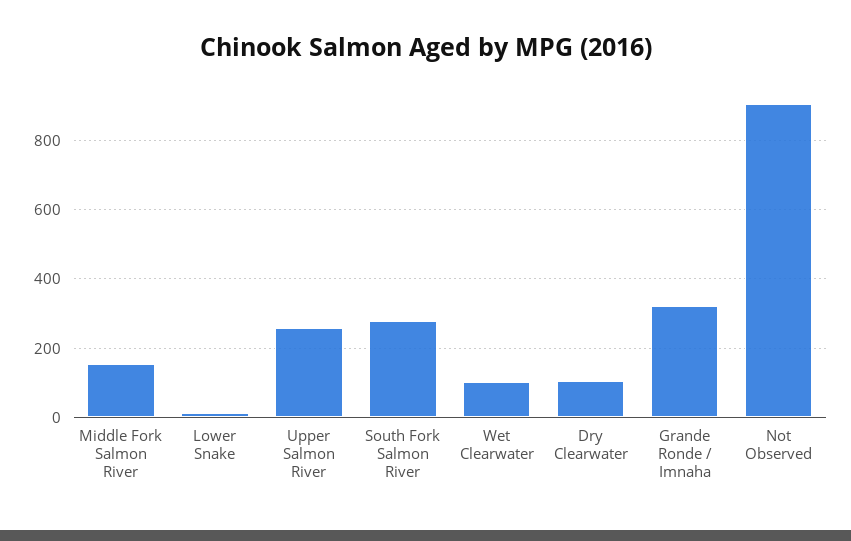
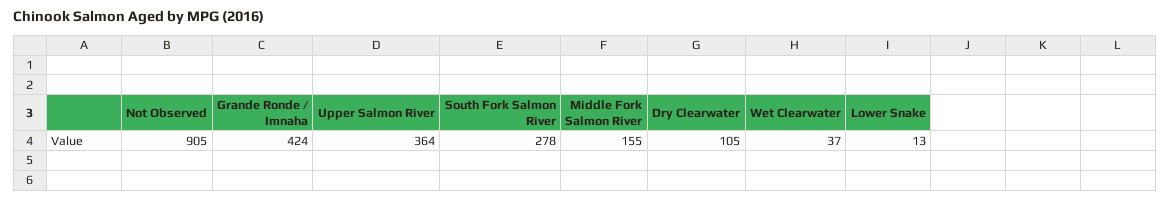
Upper Salmon River: 260 -> 364
Wet Clearwater: 100 -> 37
Grande Ronde / Imnaha: 320 -> 424

